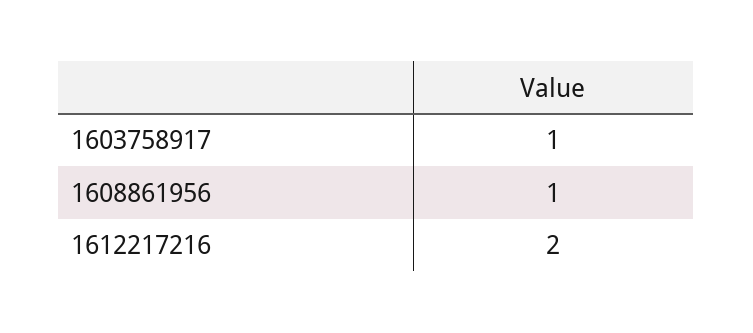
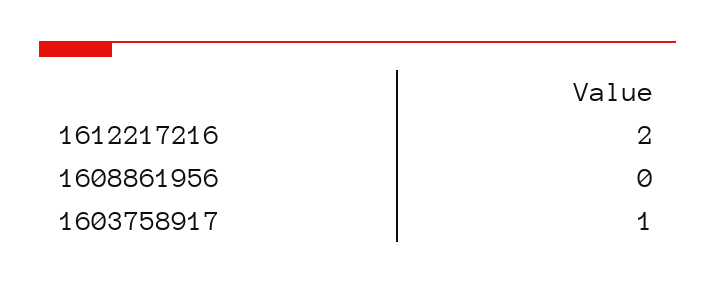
1608861956: 1 -> 0

